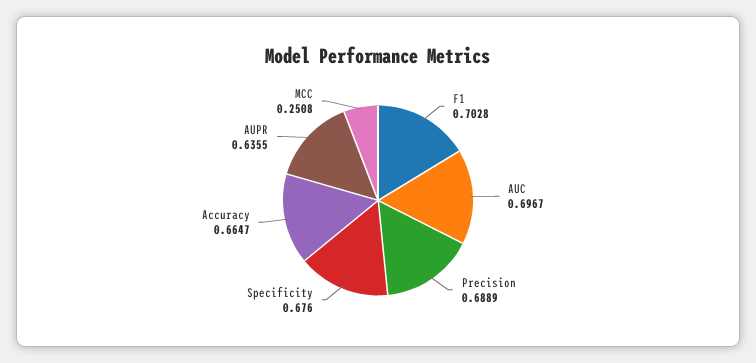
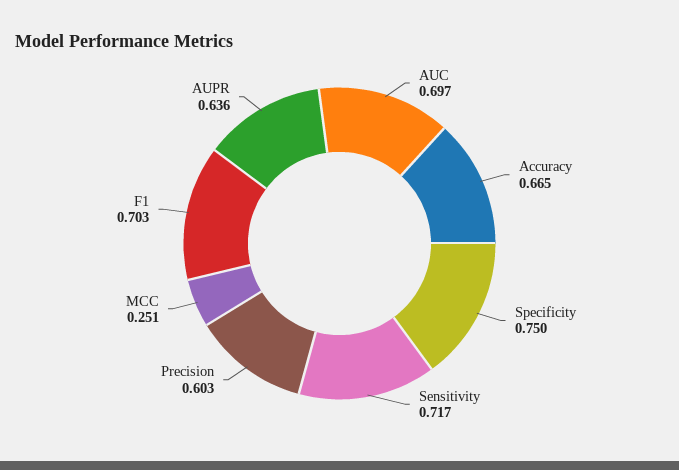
Precision: 0.6889 -> 0.603
Specificity: 0.676 -> 0.75
Sensitivity: none -> 0.717

